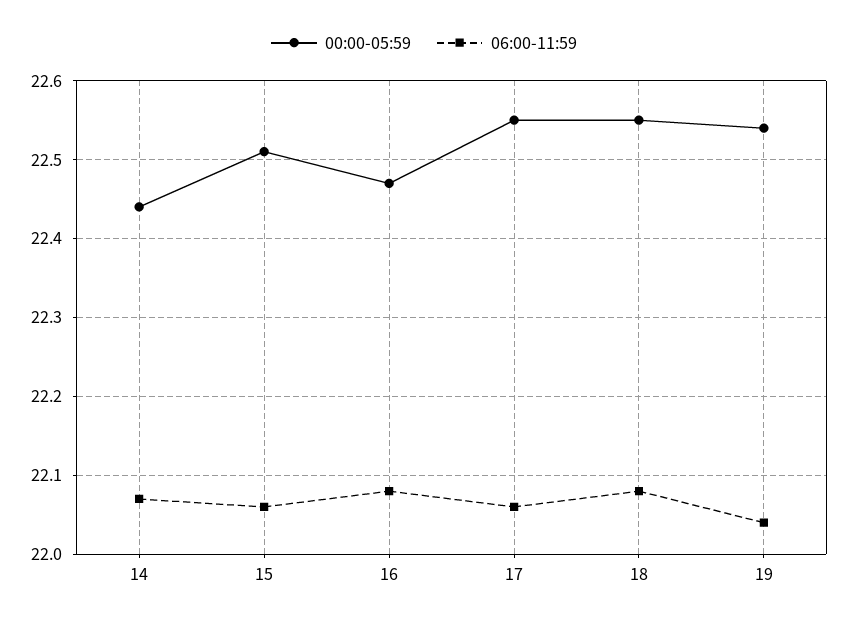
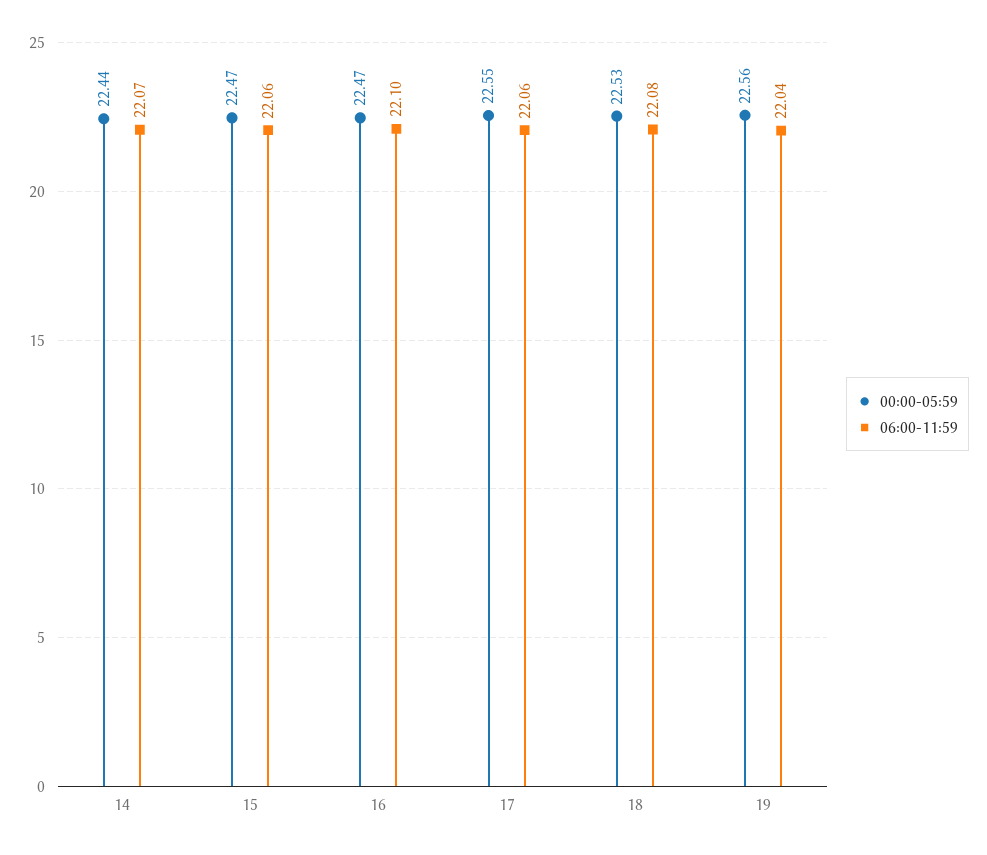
00:00-05:59, 15: 22.51 -> 22.47
06:00-11:59, 16: 22.08 -> 22.1
00:00-05:59, 18: 22.55 -> 22.53
00:00-05:59, 19: 22.54 -> 22.56

